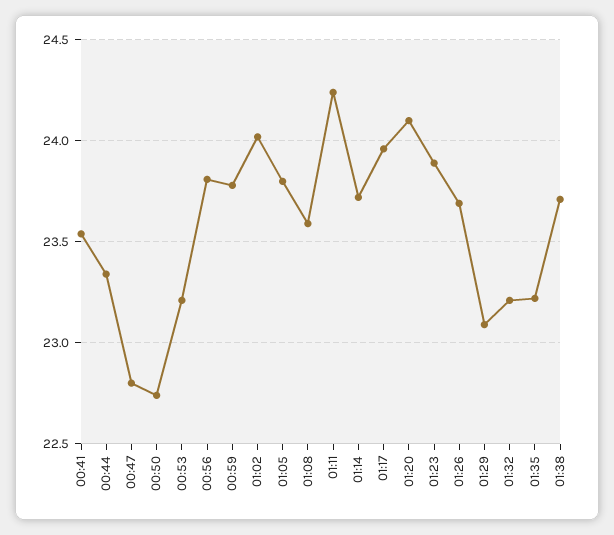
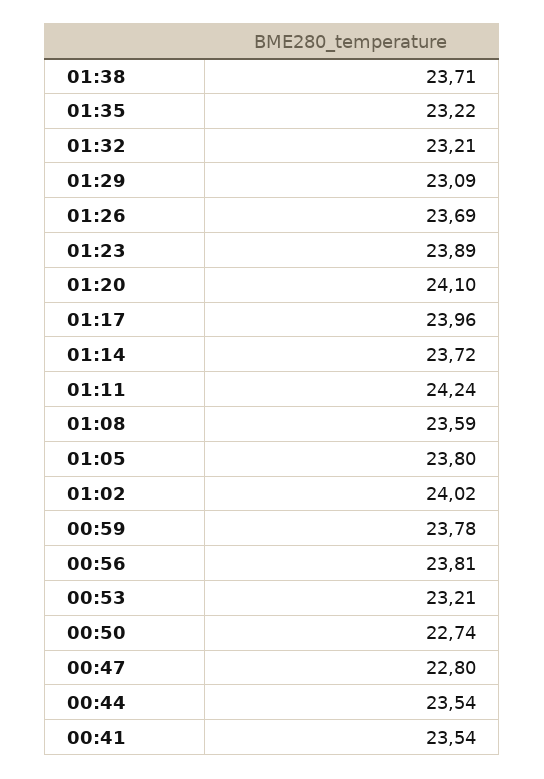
00:44: 23.35 -> 23.54

